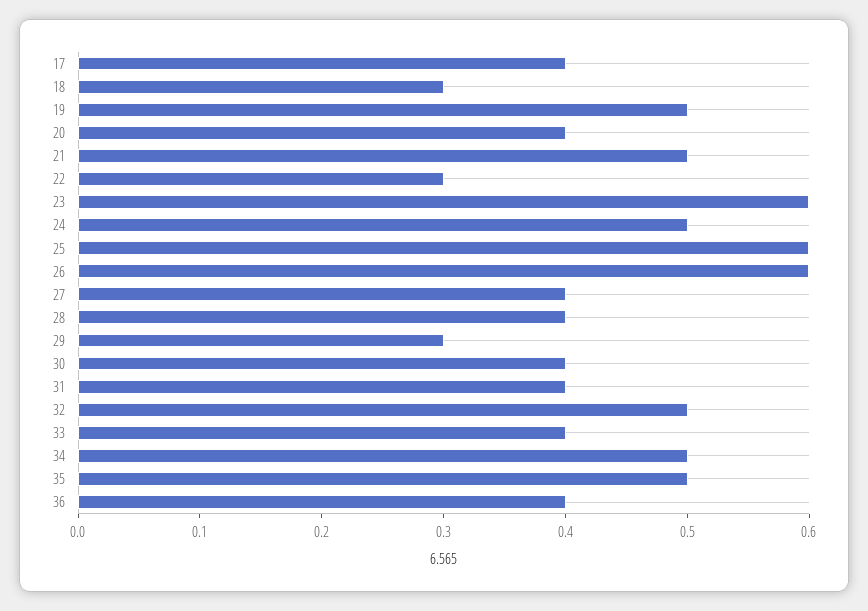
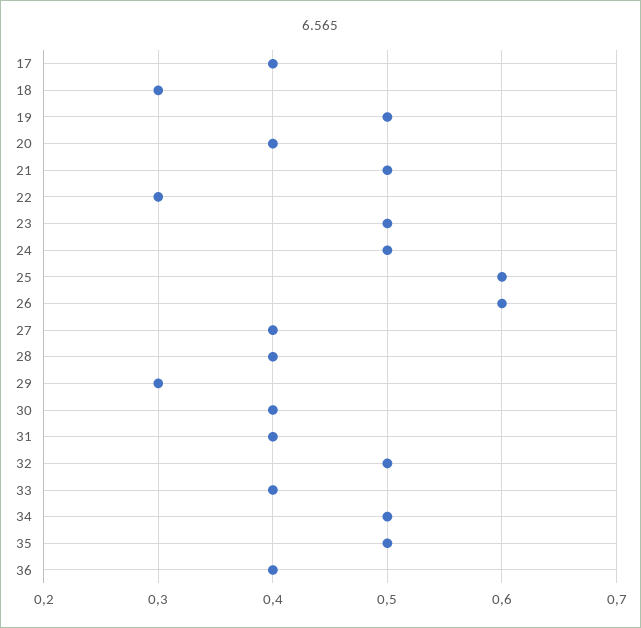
23: 0.6 -> 0.5

